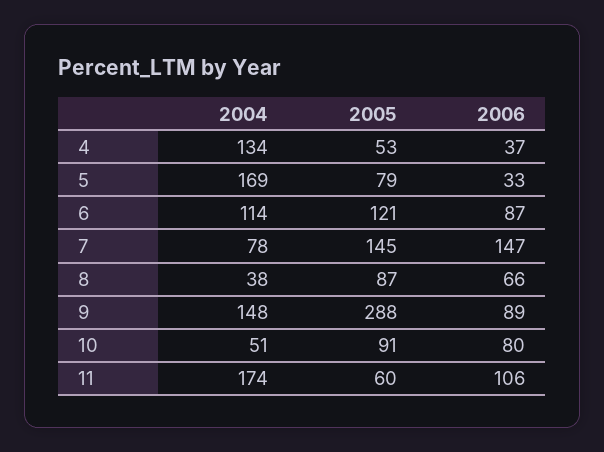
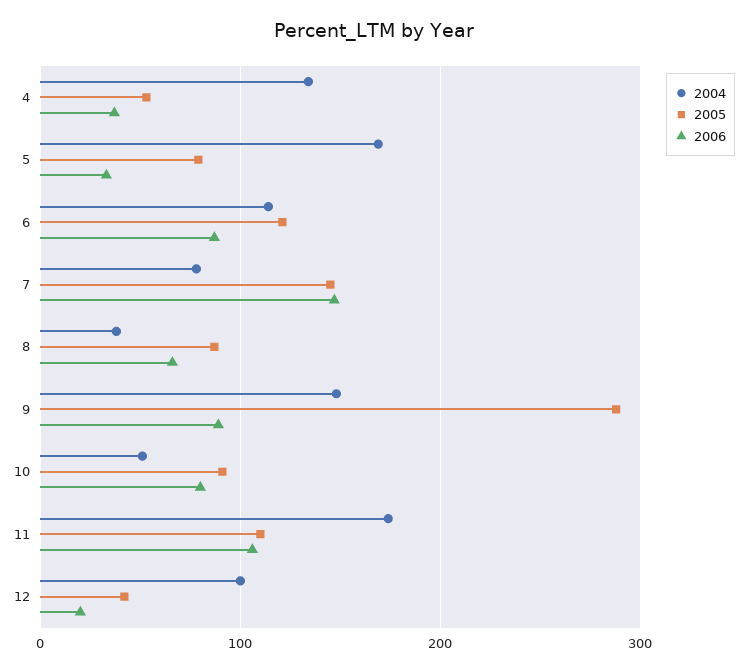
2005, 11: 60 -> 110
2004, 12: none -> 100
2005, 12: none -> 40
2006, 12: none -> 20

